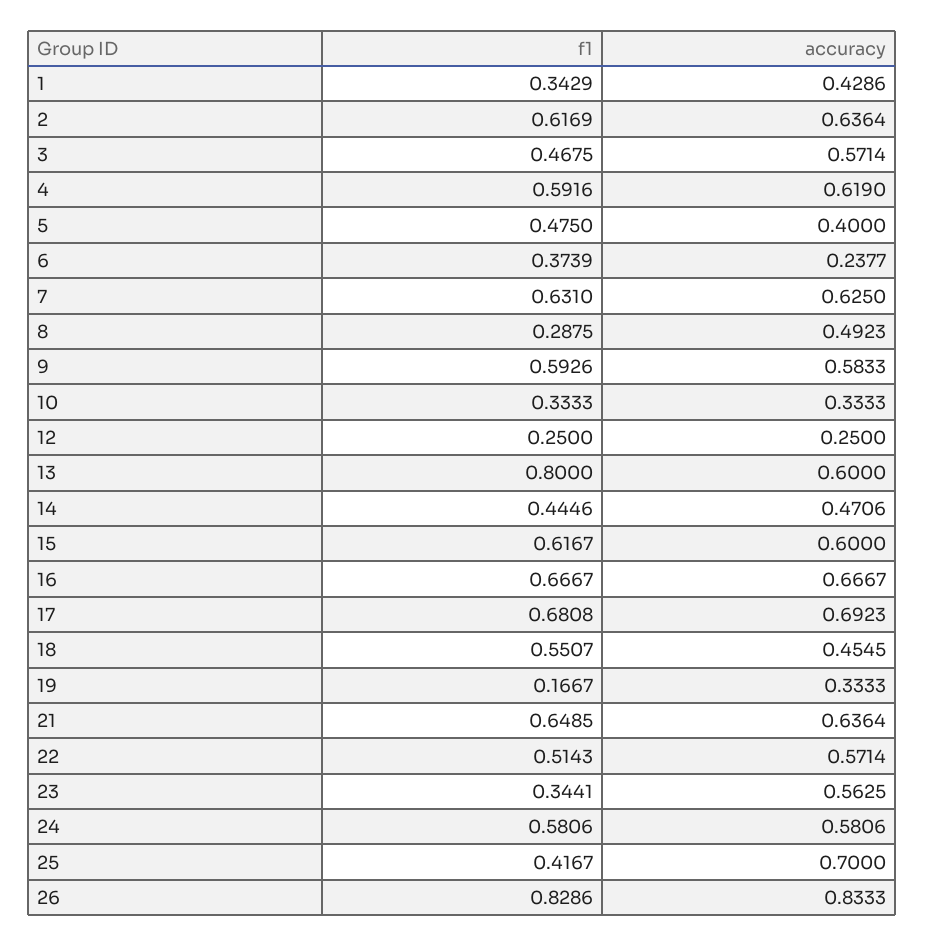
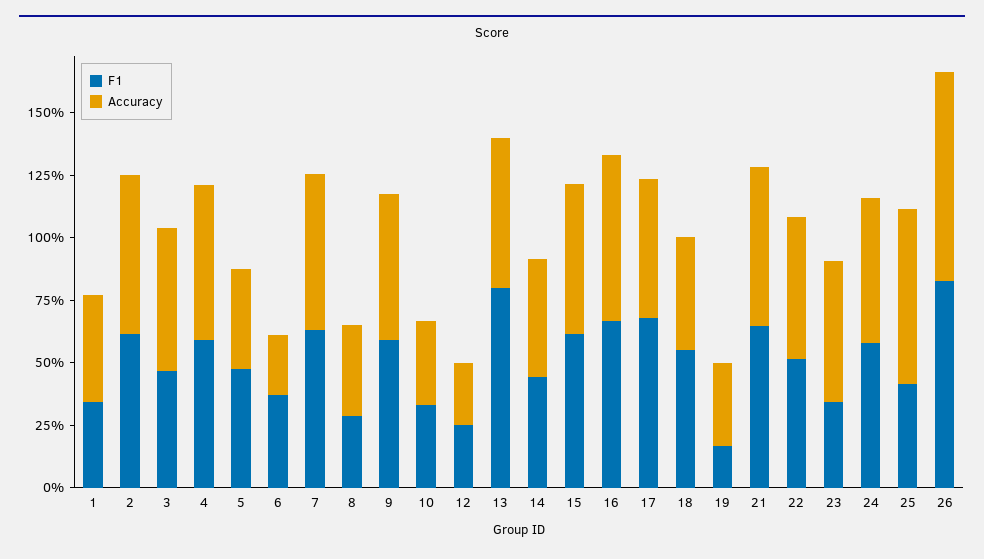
accuracy, 8: 0.4923 -> 0.35
accuracy, 17: 0.6923 -> 0.55

